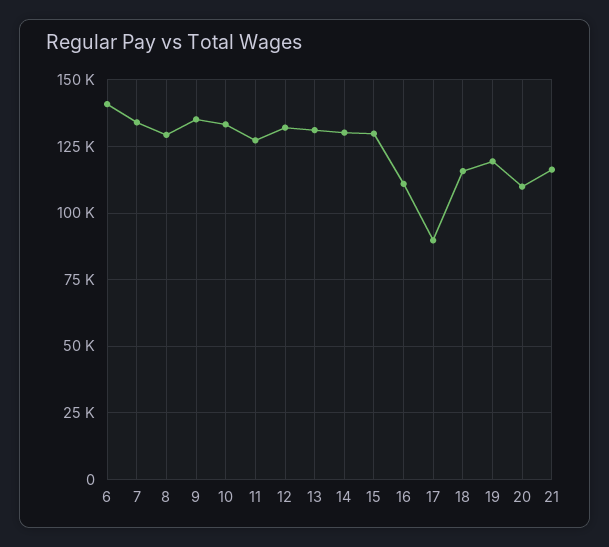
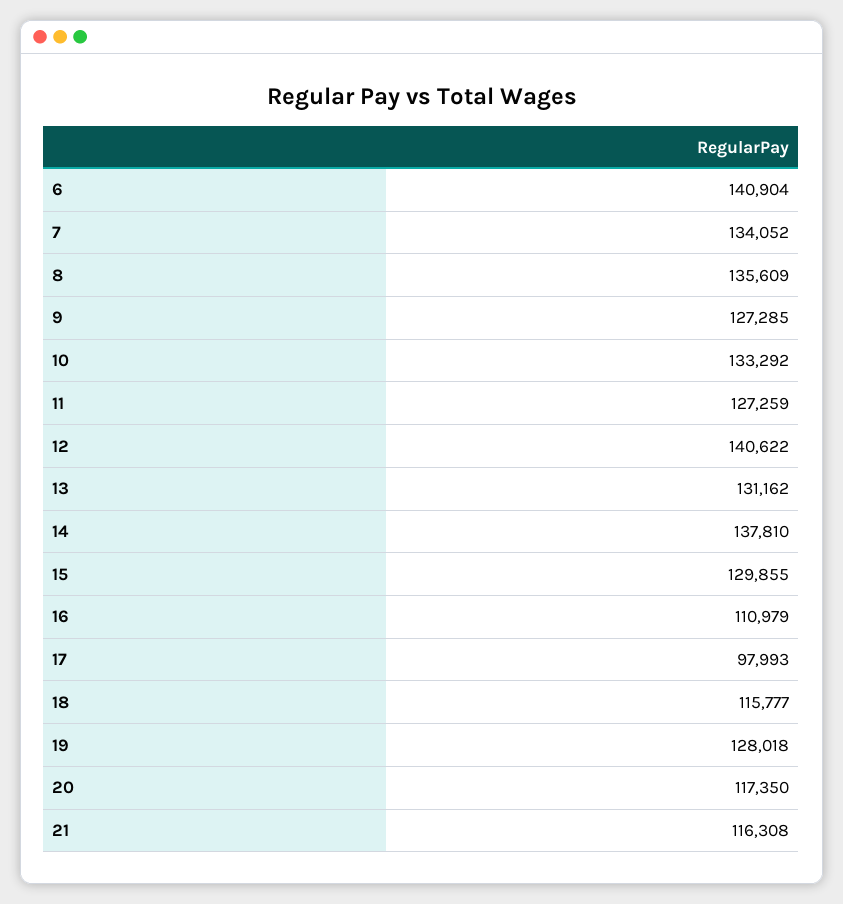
8: 130000 -> 135609
9: 135000 -> 127285
12: 132500 -> 140622
14: 130000 -> 137810
17: 90000 -> 97993
19: 120000 -> 128018
20: 110000 -> 117350

